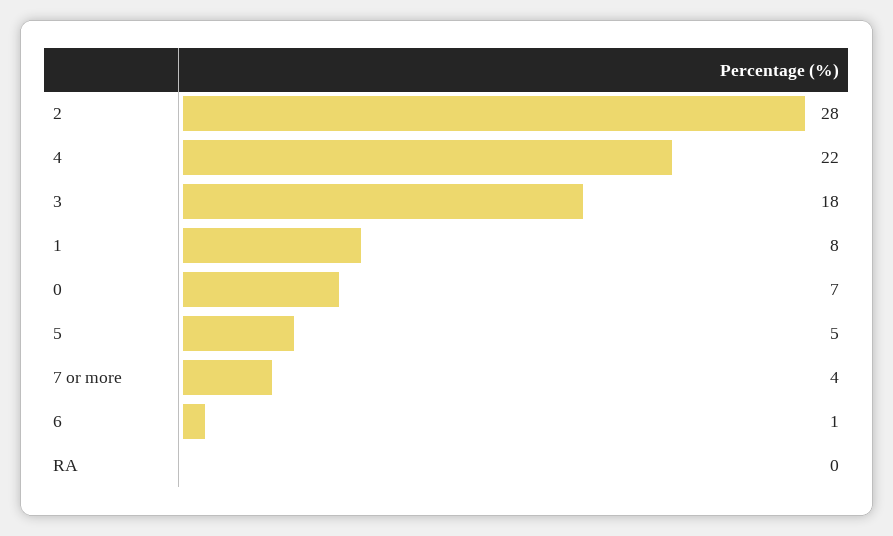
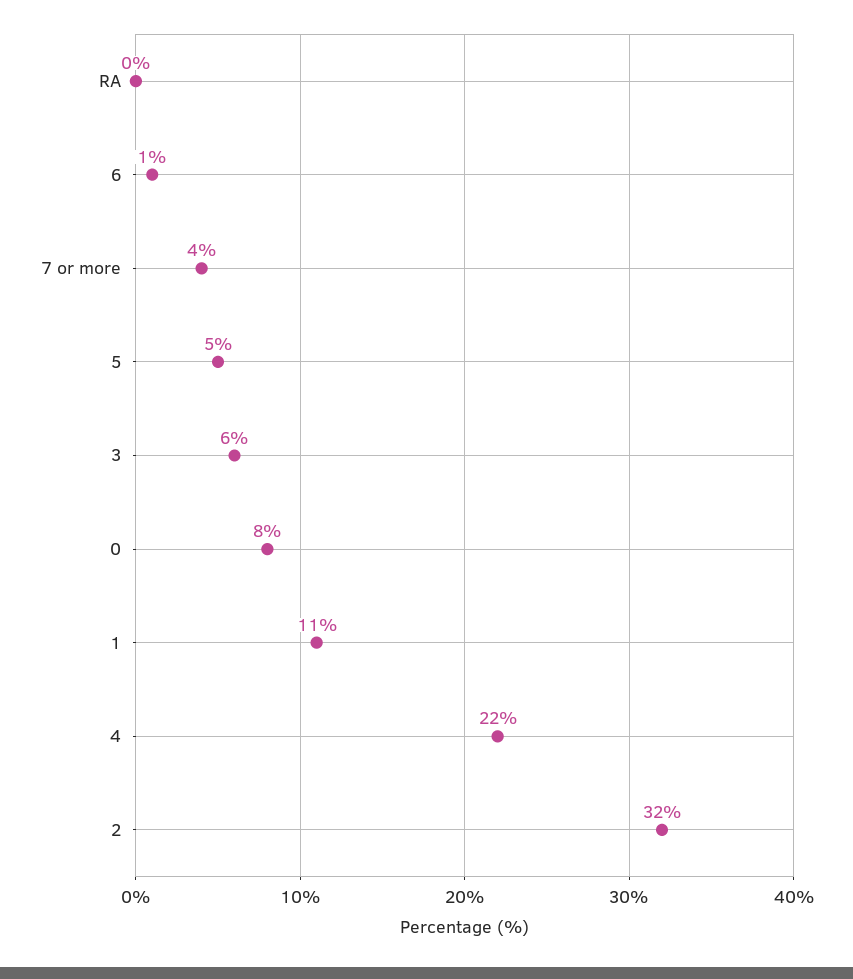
2: 28 -> 32
3: 18 -> 6
1: 8 -> 11
0: 7 -> 8

